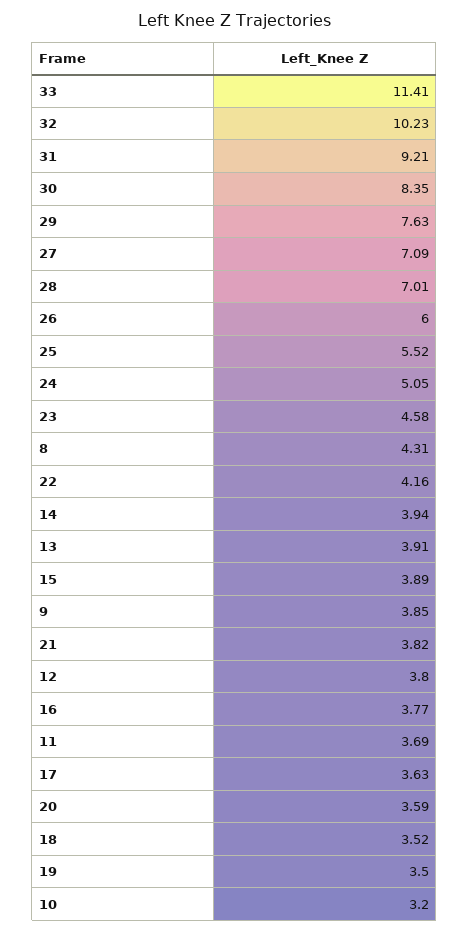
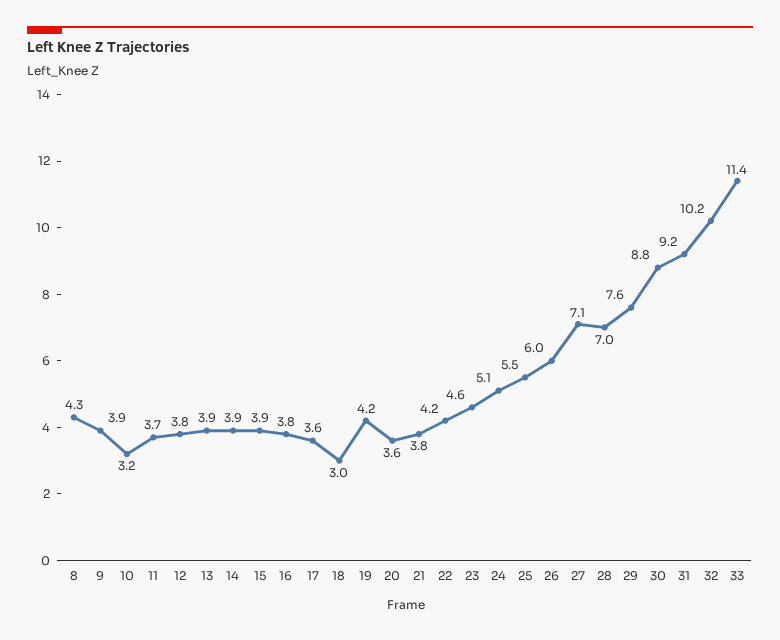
30: 8.35 -> 8.8
18: 3.52 -> 3
19: 3.5 -> 4.2

